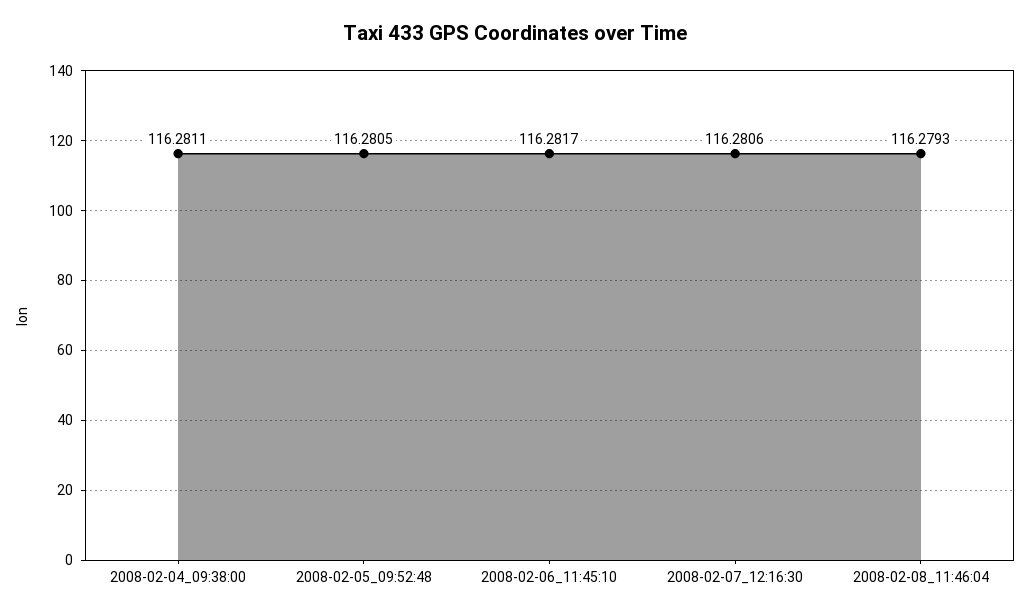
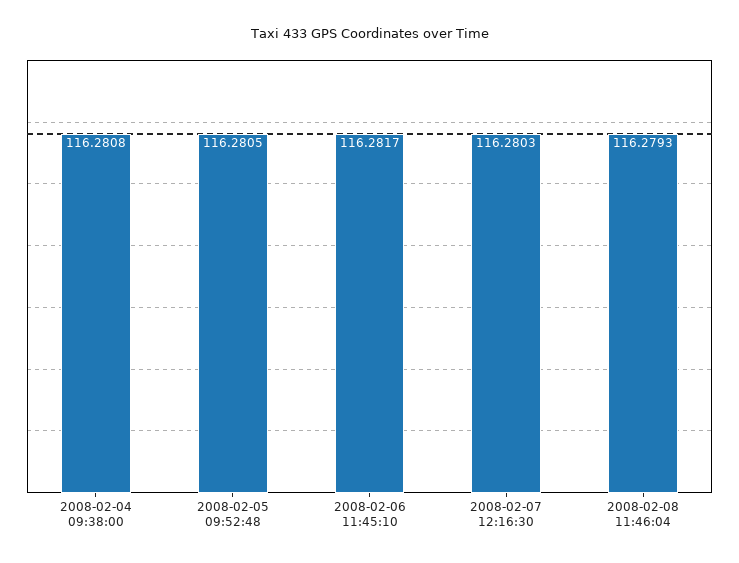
2008-02-04_09:38:00: 116.2811 -> 116.2808
2008-02-07_12:16:30: 116.2806 -> 116.2803

